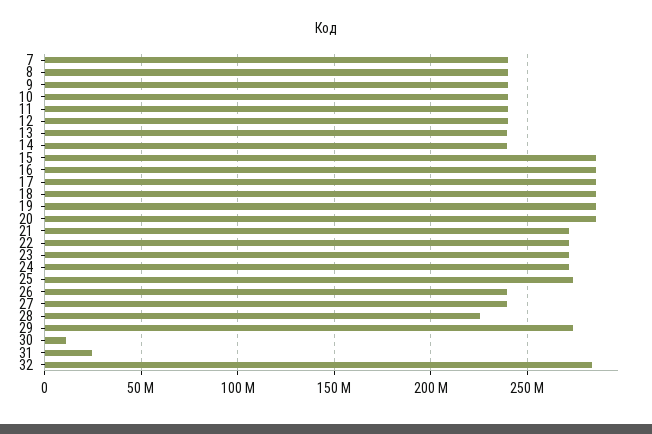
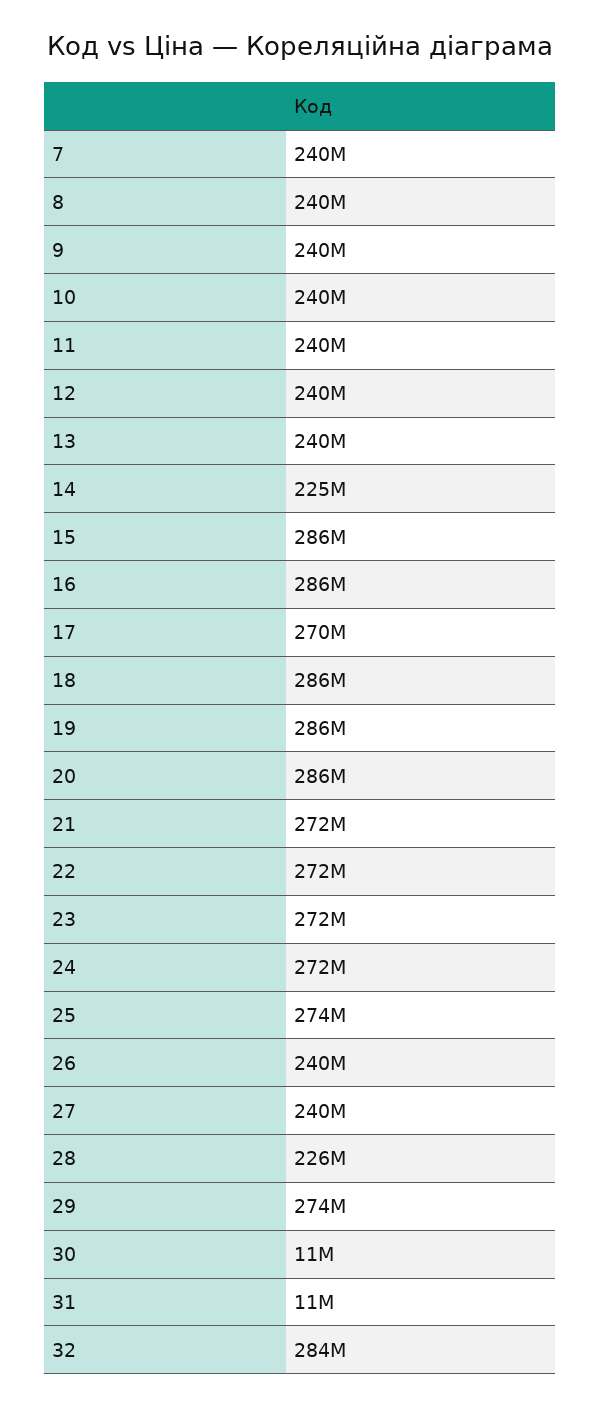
14: 240000000 -> 225000000
17: 285000000 -> 270000000
31: 25000000 -> 11000000

